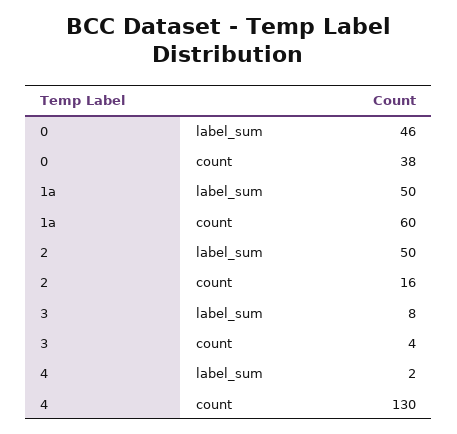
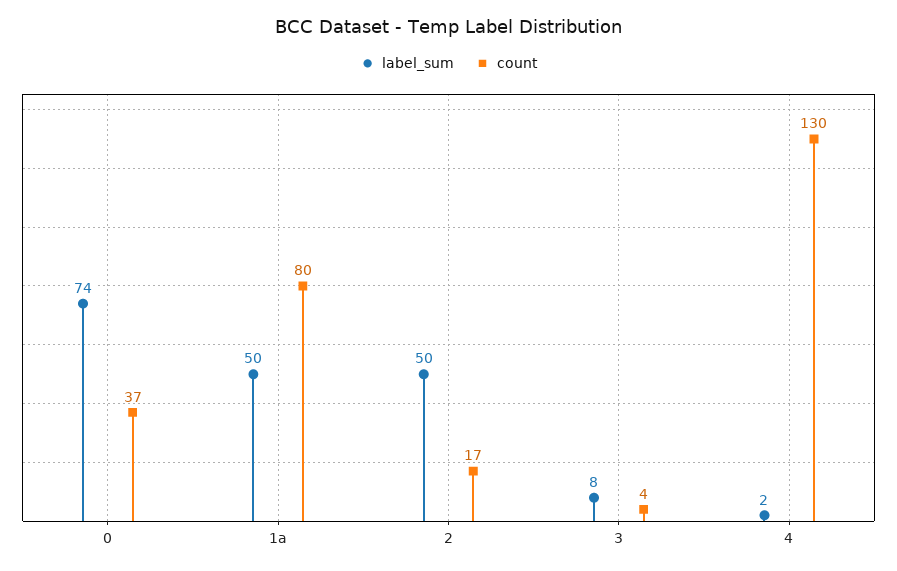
label_sum, 0: 46 -> 74
count, 0: 38 -> 37
count, 1a: 60 -> 80
count, 2: 16 -> 17

